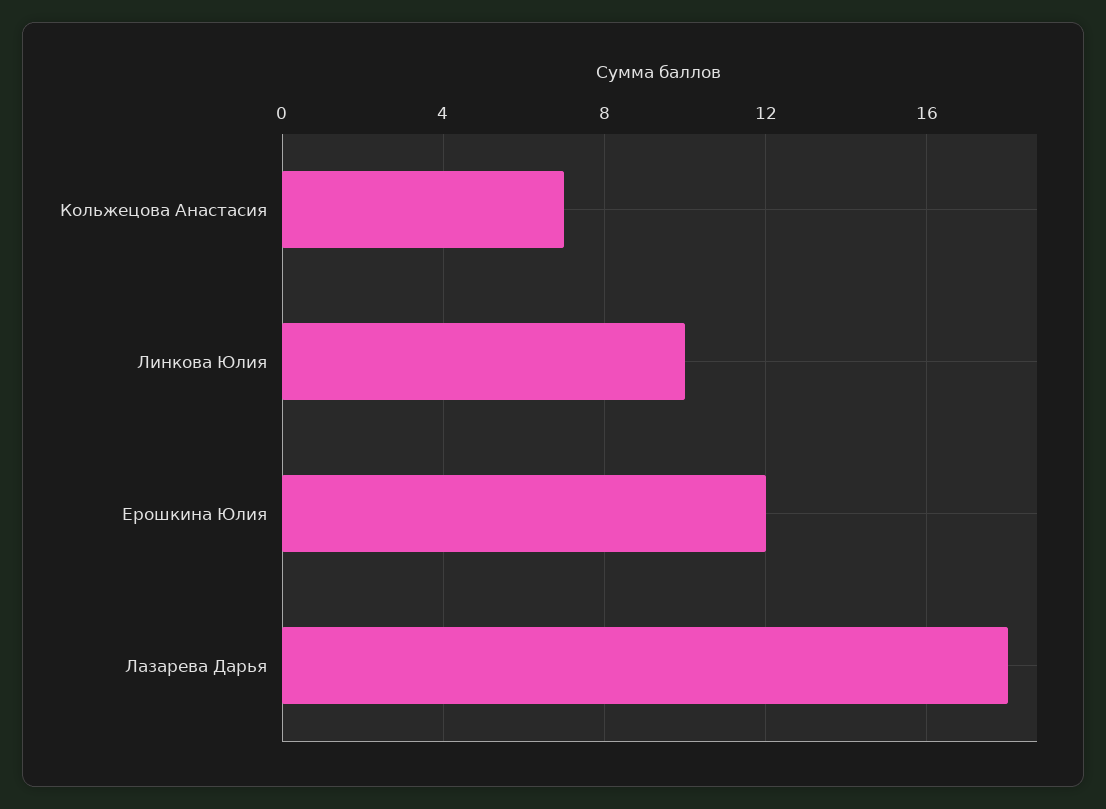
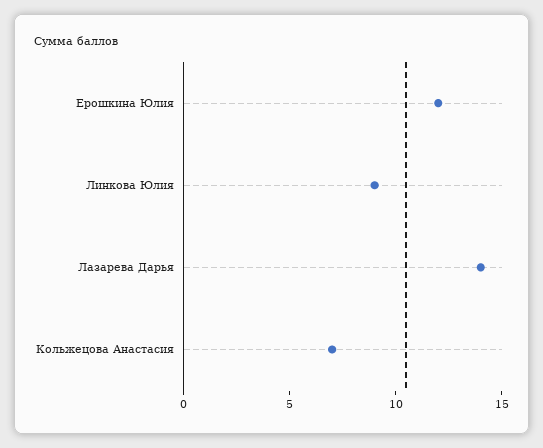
Линкова Юлия: 10 -> 9
Лазарева Дарья: 18 -> 14

